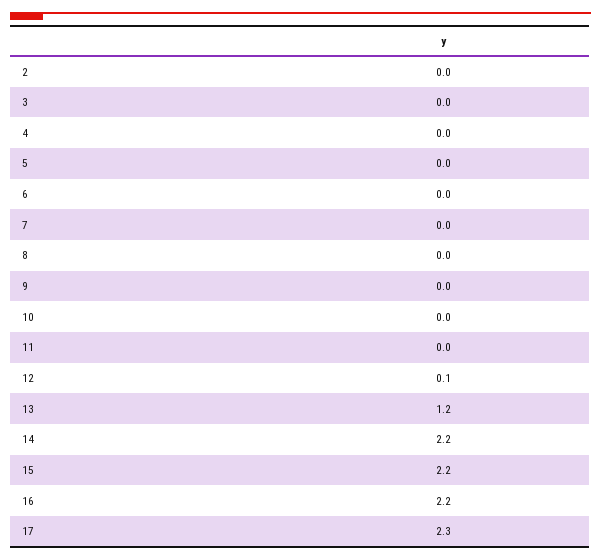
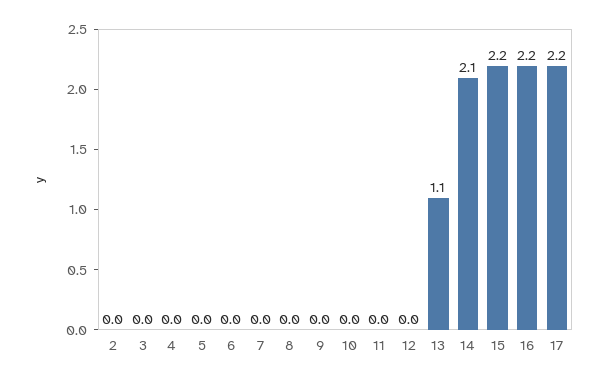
12: 0.1 -> 0
13: 1.2 -> 1.1
14: 2.2 -> 2.1
17: 2.3 -> 2.2

